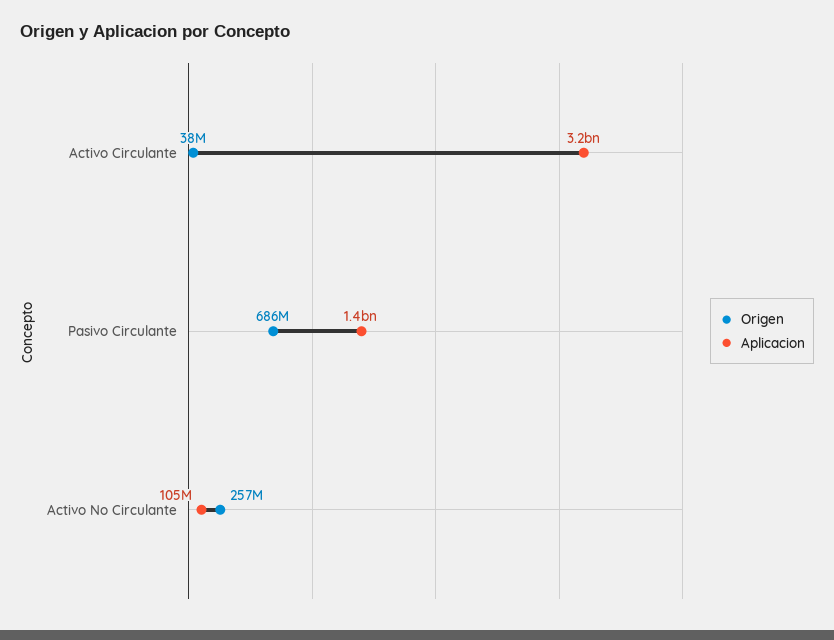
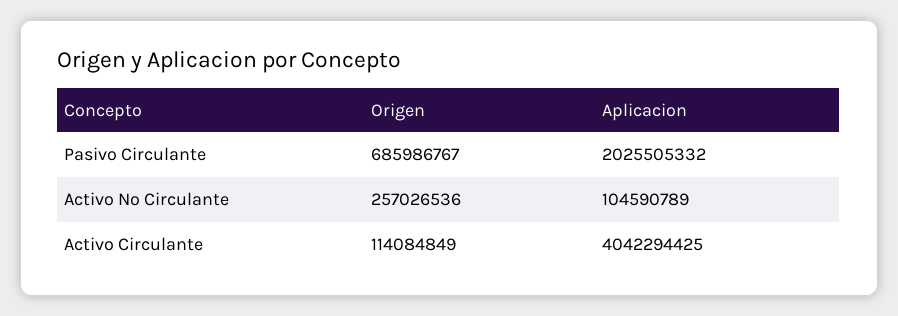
Origen, Activo Circulante: 38000000 -> 114084849
Aplicacion, Activo Circulante: 3200000000 -> 4042294425
Aplicacion, Pasivo Circulante: 1400000000 -> 2025505332

